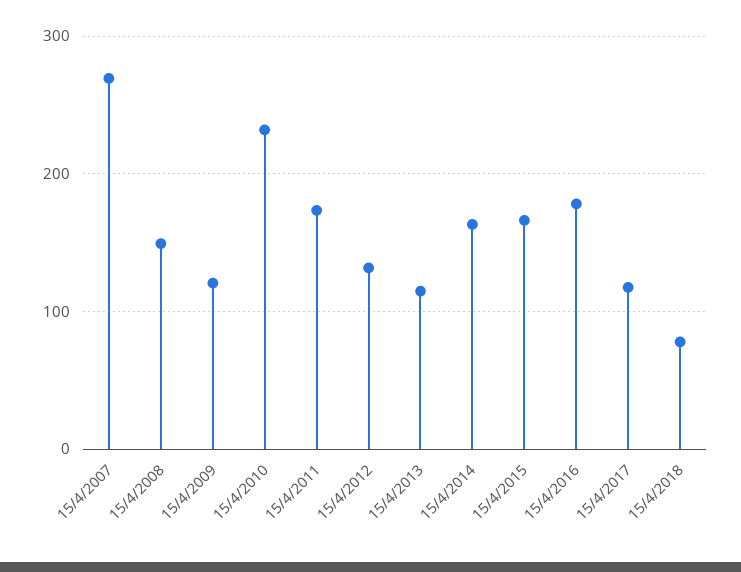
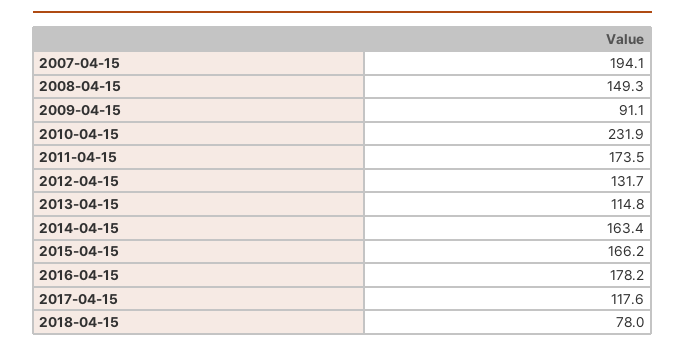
15/4/2007: 270 -> 194.1
15/4/2009: 120 -> 91.1

